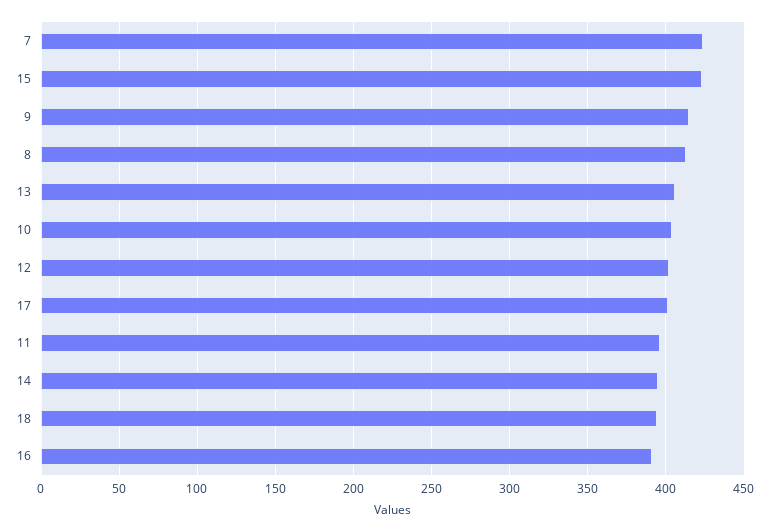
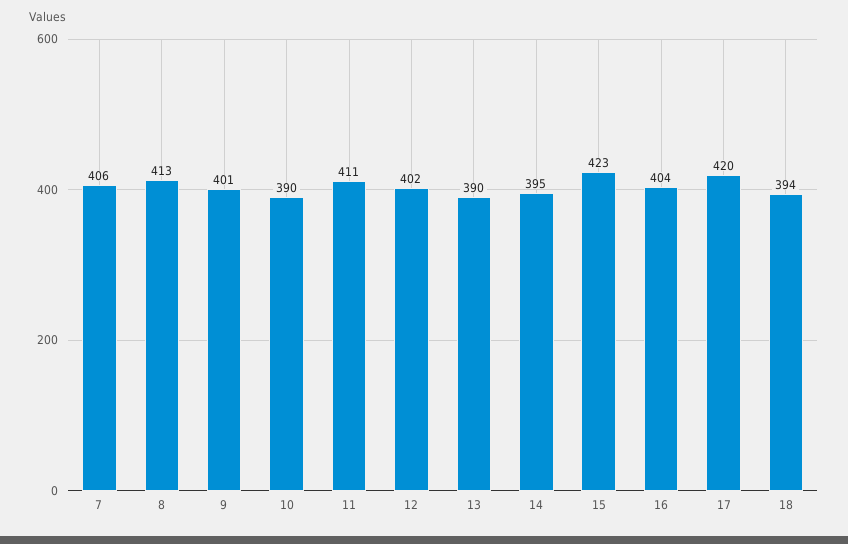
7: 425 -> 406
9: 415 -> 401
13: 405 -> 390
10: 405 -> 390
17: 400 -> 420
11: 395 -> 411
16: 390 -> 404

